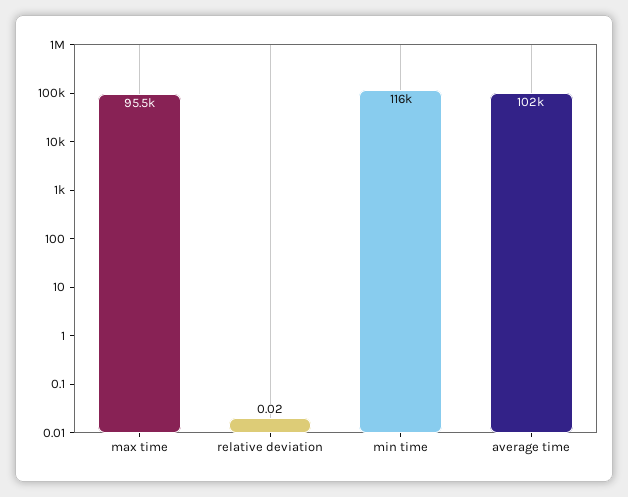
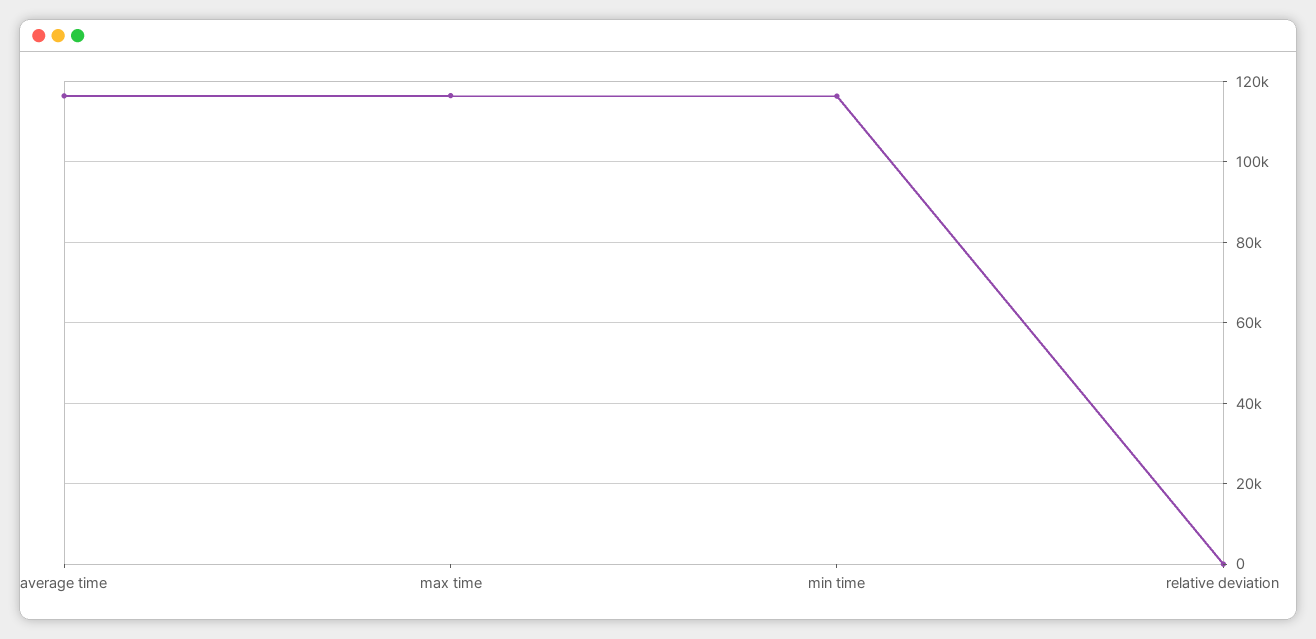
max time: 95500 -> 116000
average time: 102000 -> 116000

